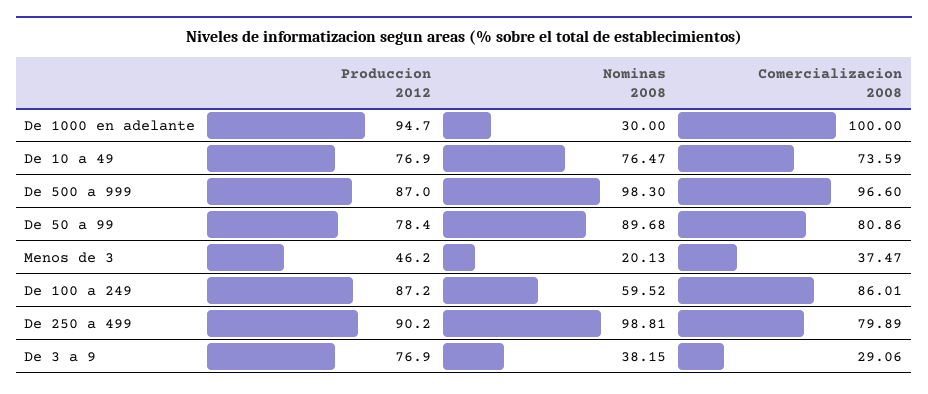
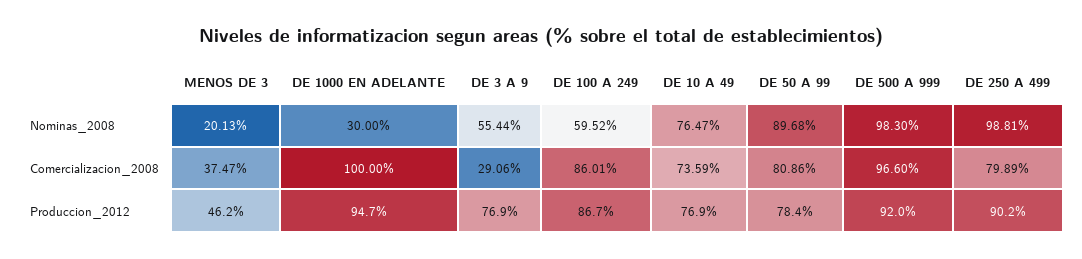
Produccion 2012, De 500 a 999: 87 -> 92
Produccion 2012, De 100 a 249: 87.2 -> 86.7
Nominas 2008, De 3 a 9: 38.15 -> 55.44

